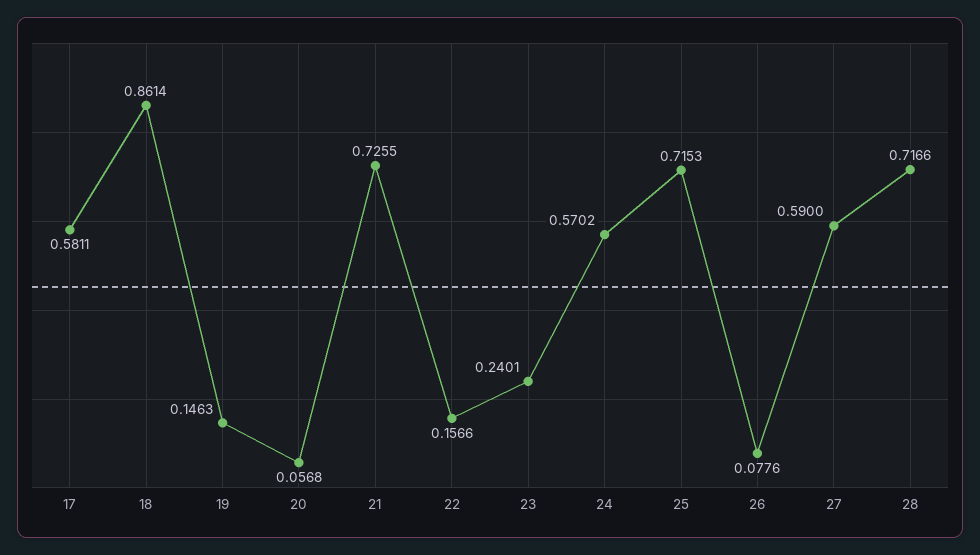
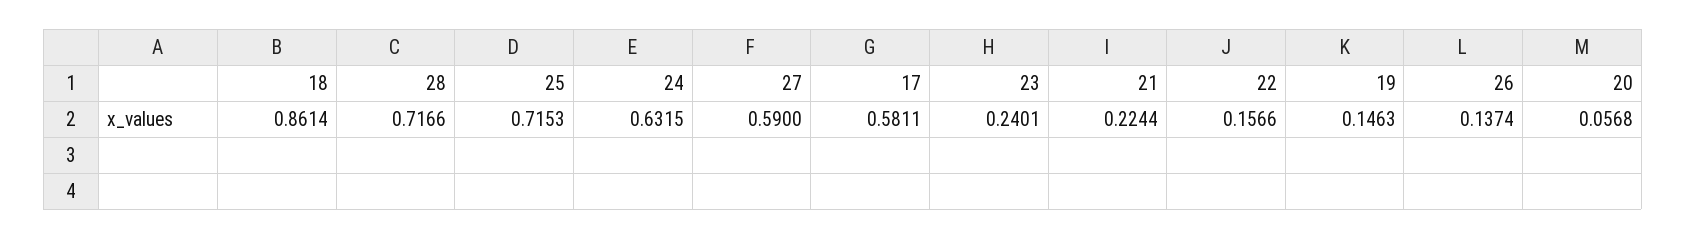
21: 0.7255 -> 0.2244
24: 0.5702 -> 0.6315
26: 0.0776 -> 0.1374

